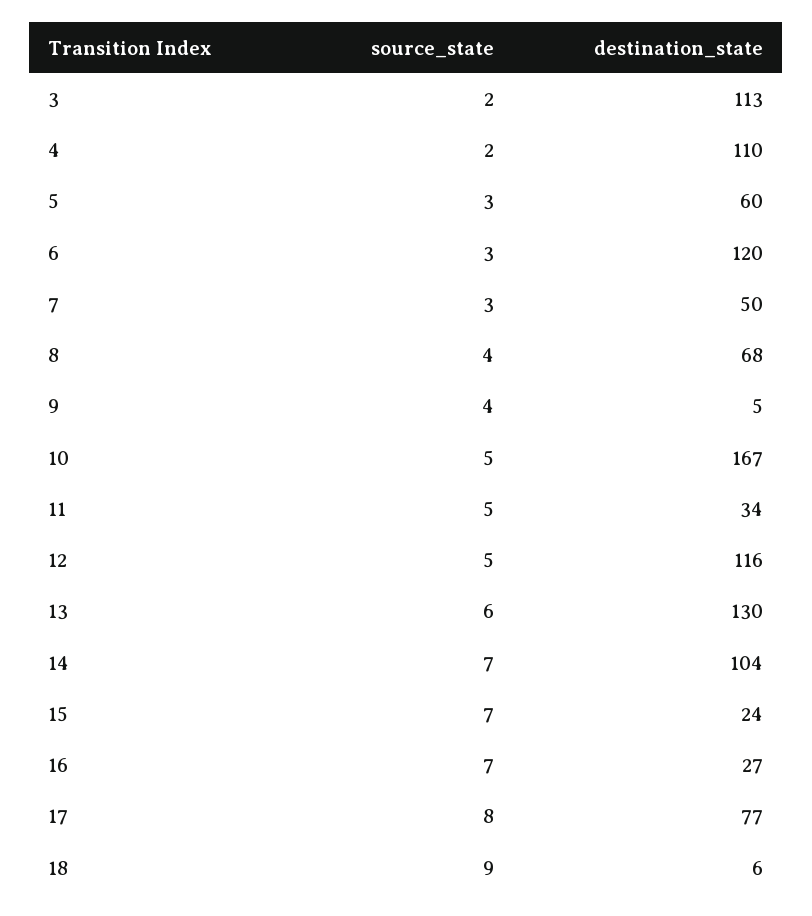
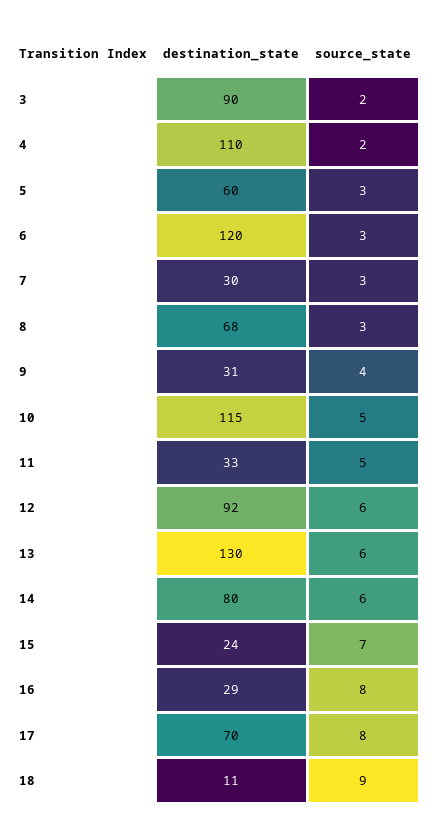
destination_state, 3: 113 -> 90
destination_state, 7: 50 -> 30
source_state, 8: 4 -> 3
destination_state, 9: 5 -> 31
destination_state, 10: 167 -> 115
destination_state, 11: 34 -> 33
source_state, 12: 5 -> 6
destination_state, 12: 116 -> 92
source_state, 14: 7 -> 6
destination_state, 14: 104 -> 80
source_state, 16: 7 -> 8
destination_state, 16: 27 -> 29
destination_state, 17: 77 -> 70
destination_state, 18: 6 -> 11

